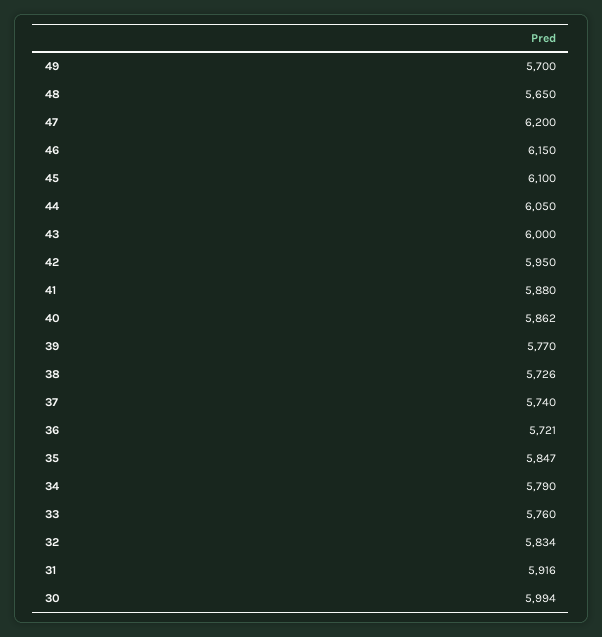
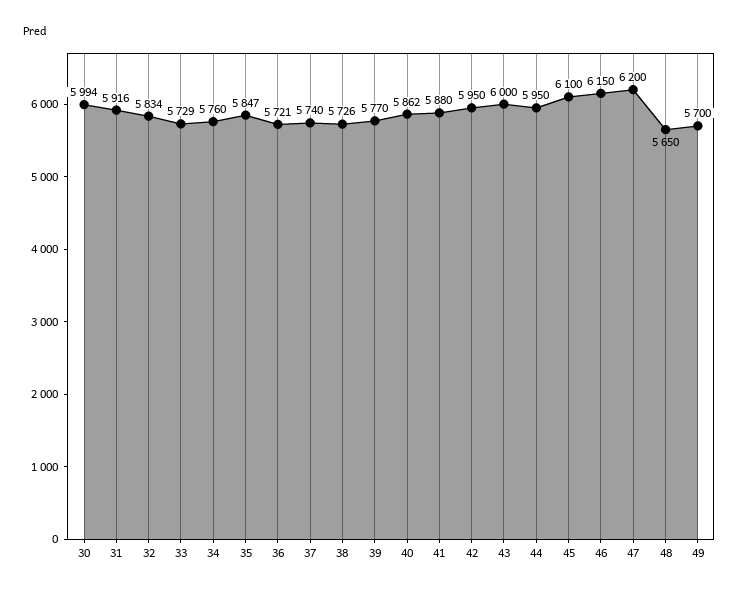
44: 6050 -> 5950
34: 5790 -> 5760
33: 5760 -> 5729

